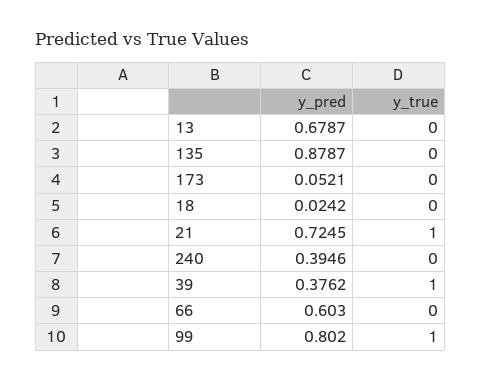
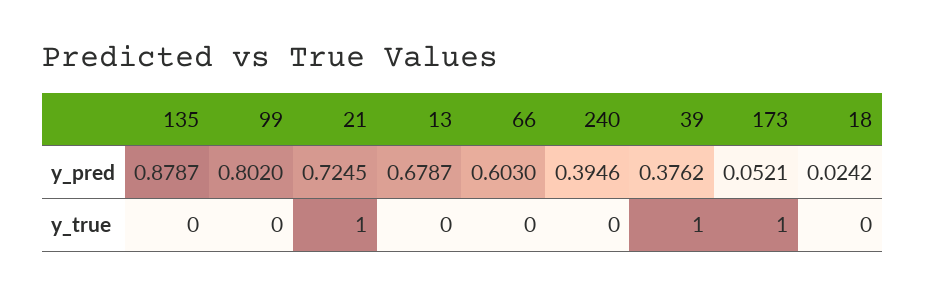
y_true, 173: 0 -> 1
y_true, 99: 1 -> 0

